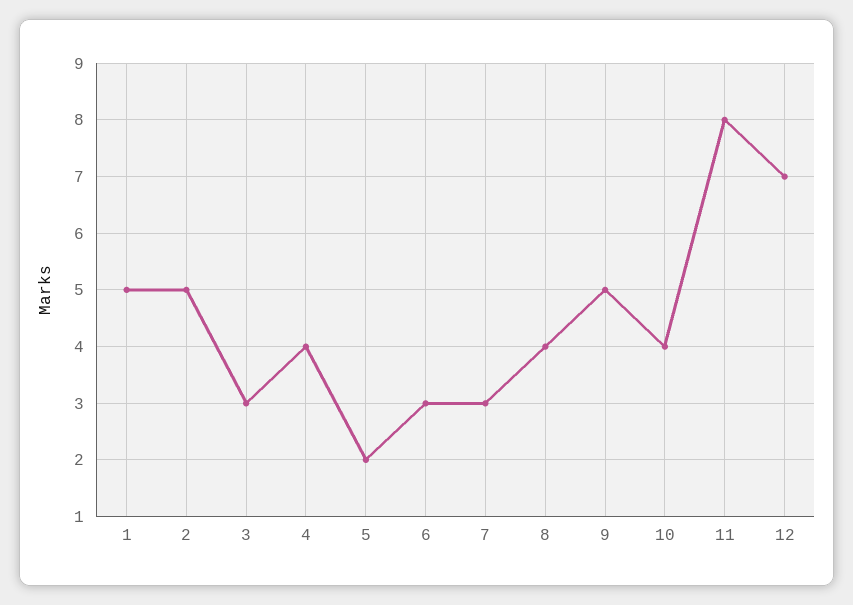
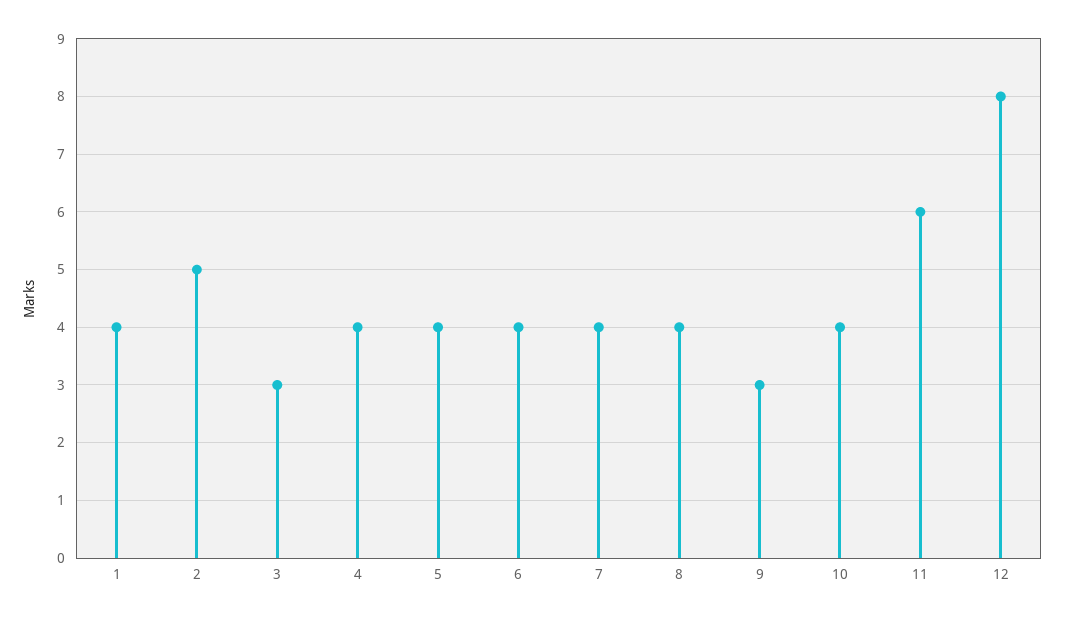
1: 5 -> 4
5: 2 -> 4
6: 3 -> 4
7: 3 -> 4
9: 5 -> 3
11: 8 -> 6
12: 7 -> 8

